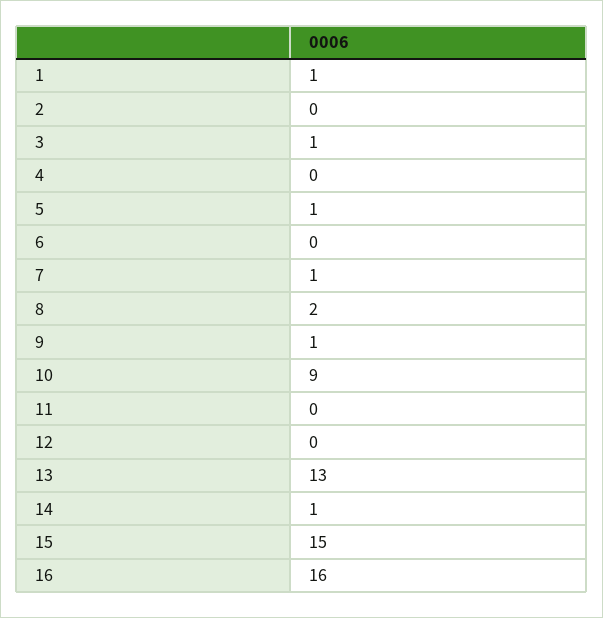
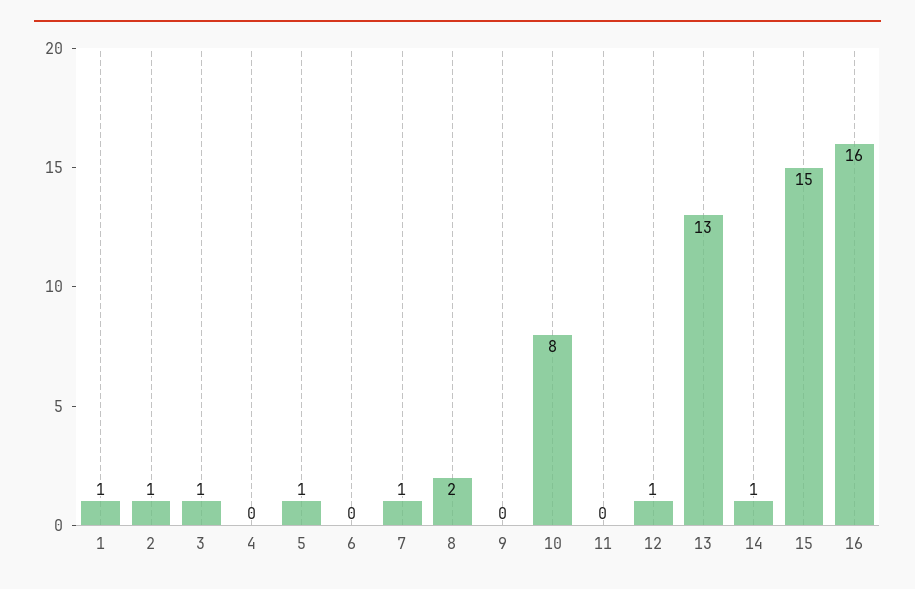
2: 0 -> 1
9: 1 -> 0
10: 9 -> 8
12: 0 -> 1

